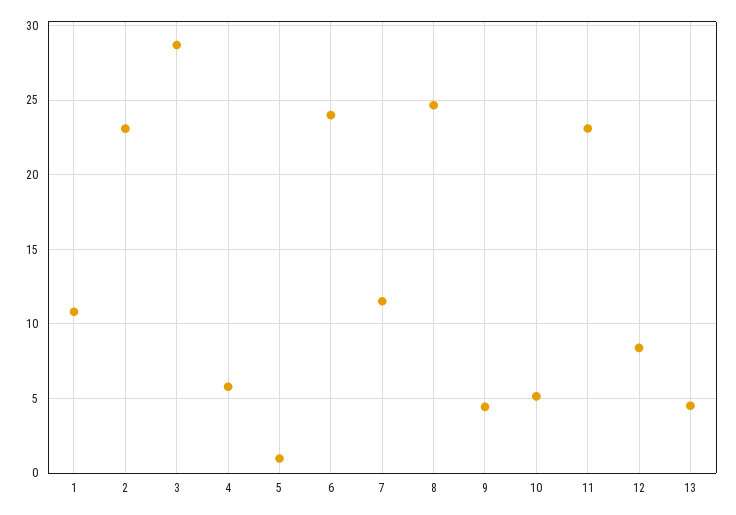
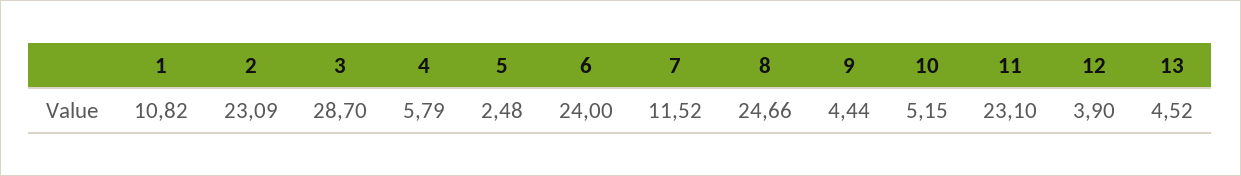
5: 1 -> 2.48
12: 8.5 -> 3.9

